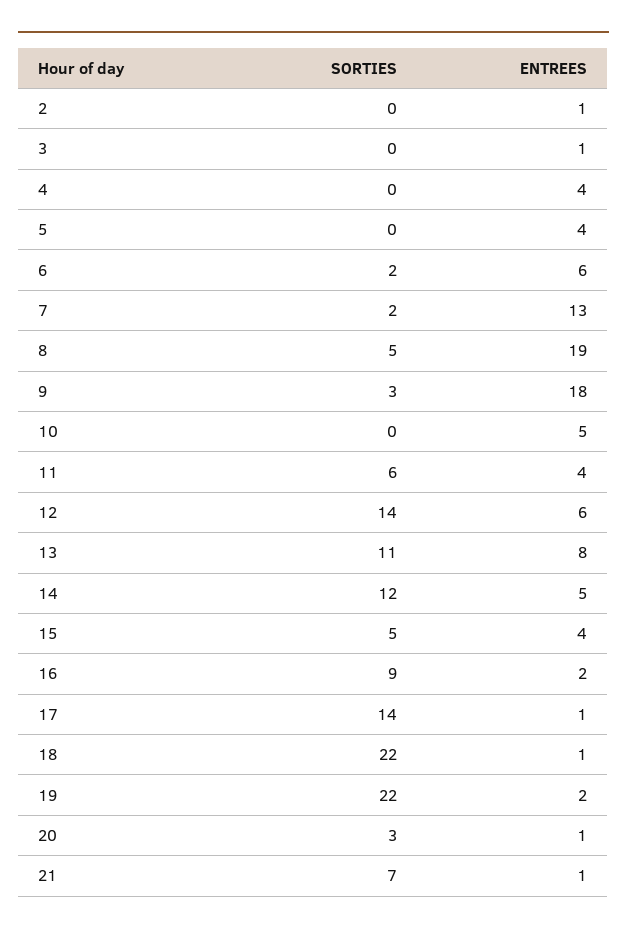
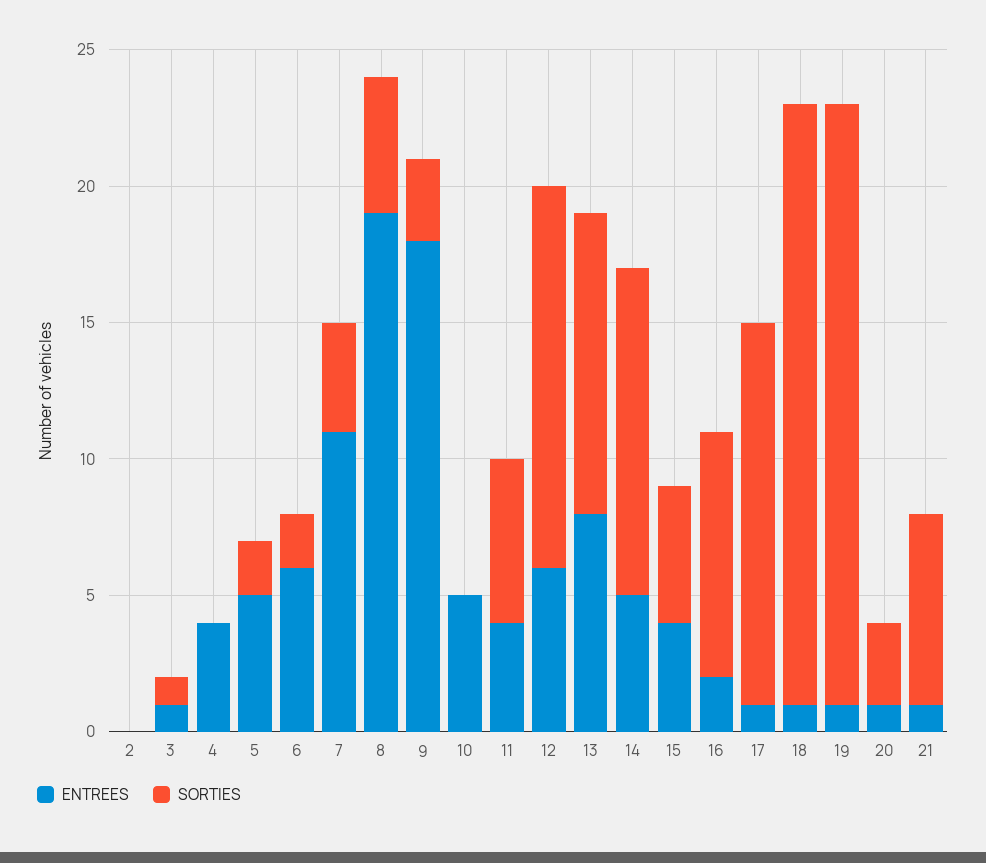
ENTREES, 2: 1 -> 0
SORTIES, 3: 0 -> 1
SORTIES, 5: 0 -> 2
ENTREES, 5: 4 -> 5
SORTIES, 7: 2 -> 4
ENTREES, 7: 13 -> 11
ENTREES, 19: 2 -> 1

